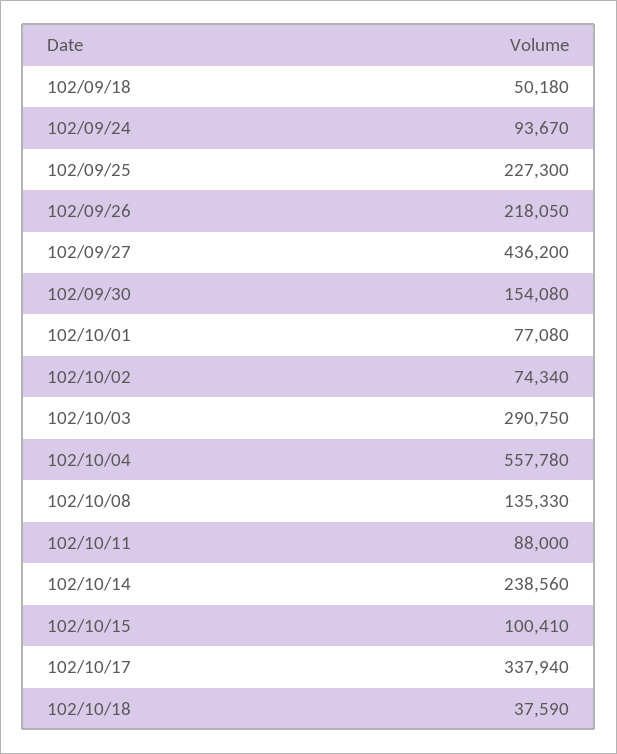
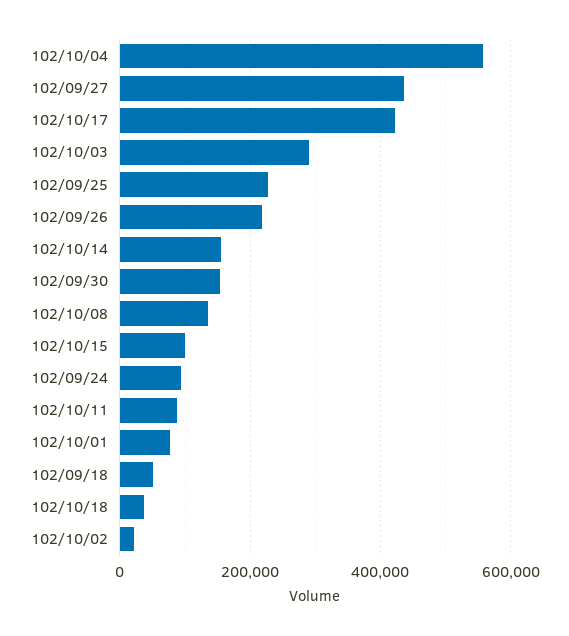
102/10/02: 74340 -> 20000
102/10/14: 238560 -> 160000
102/10/17: 337940 -> 420000

